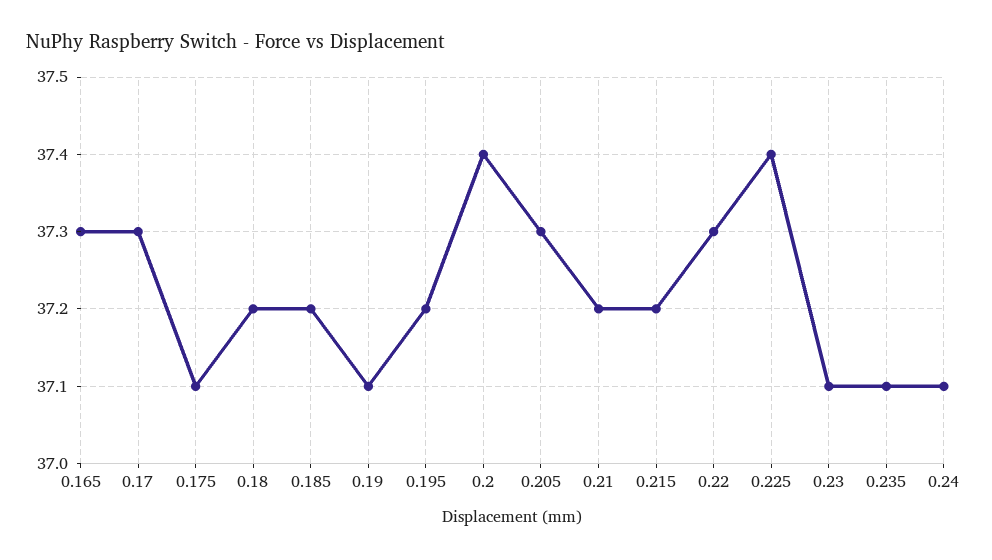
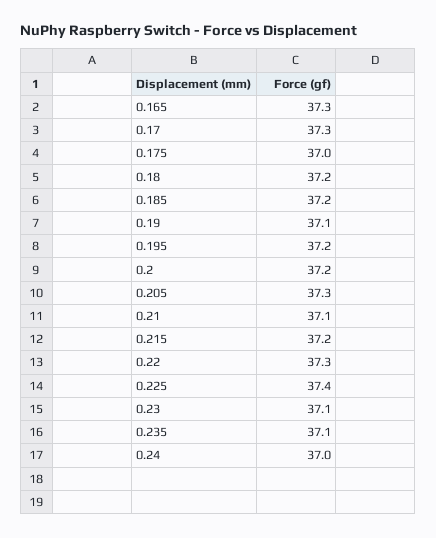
0.175: 37.1 -> 37
0.2: 37.4 -> 37.2
0.21: 37.2 -> 37.1
0.24: 37.1 -> 37

